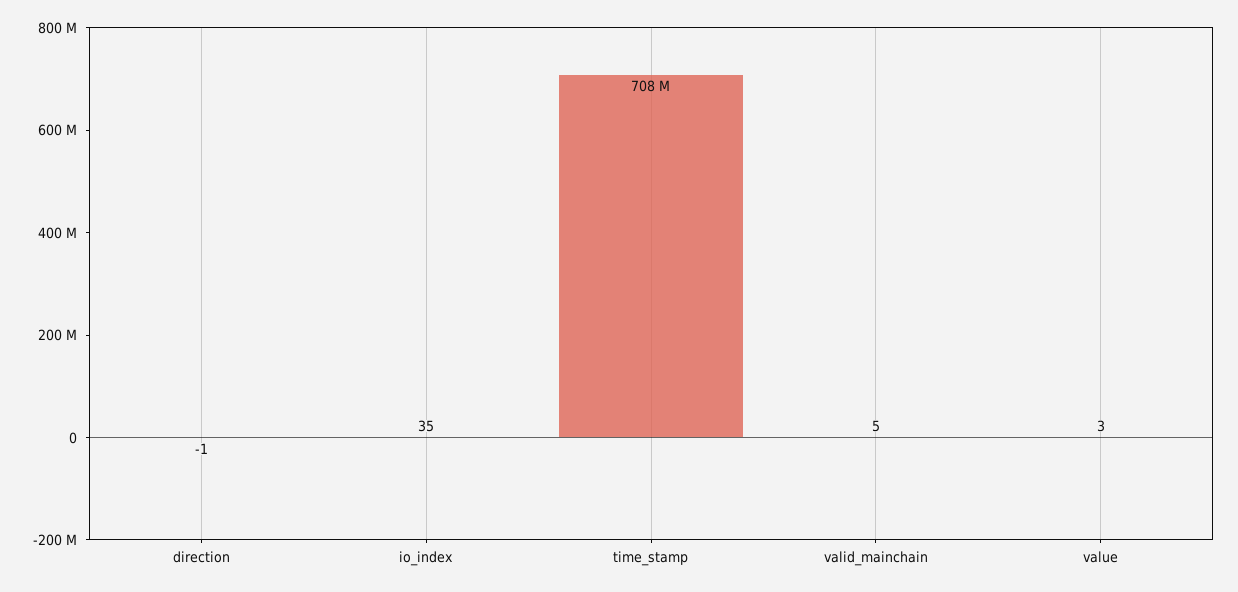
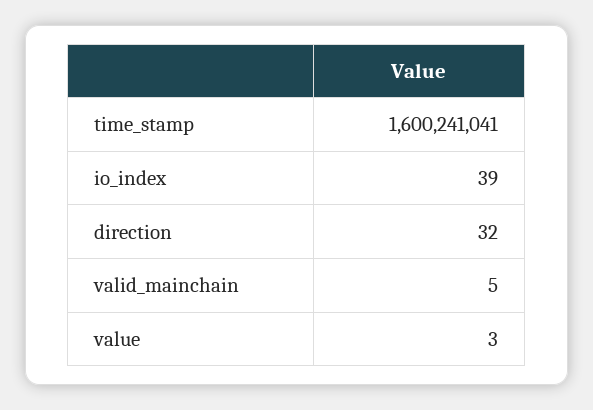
direction: -1 -> 32
io_index: 35 -> 39
time_stamp: 708000000 -> 1600241041

